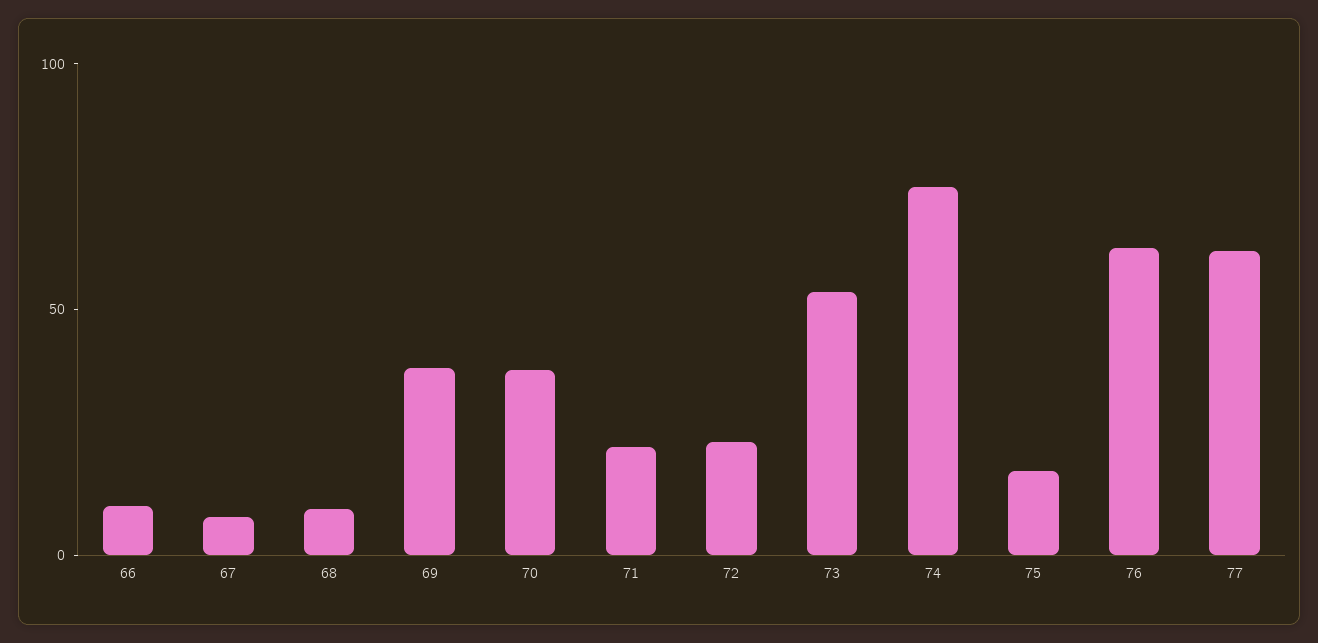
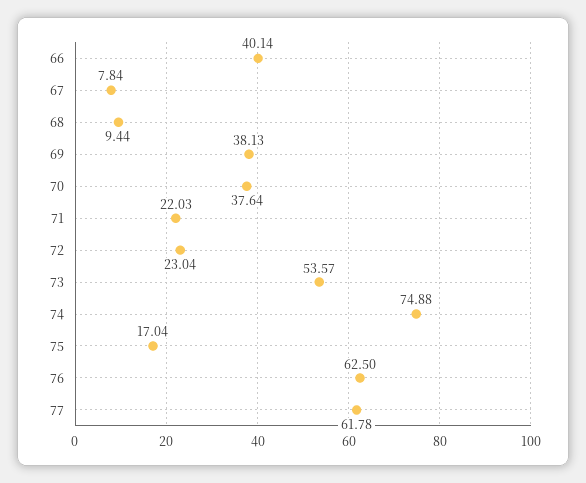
66: 10 -> 40.14

